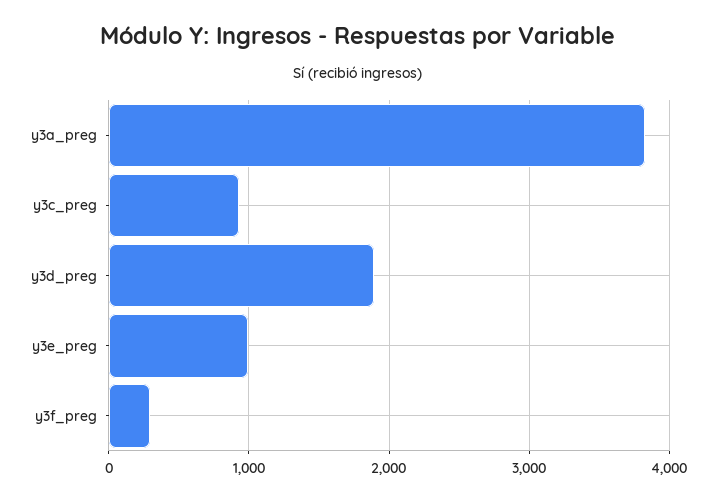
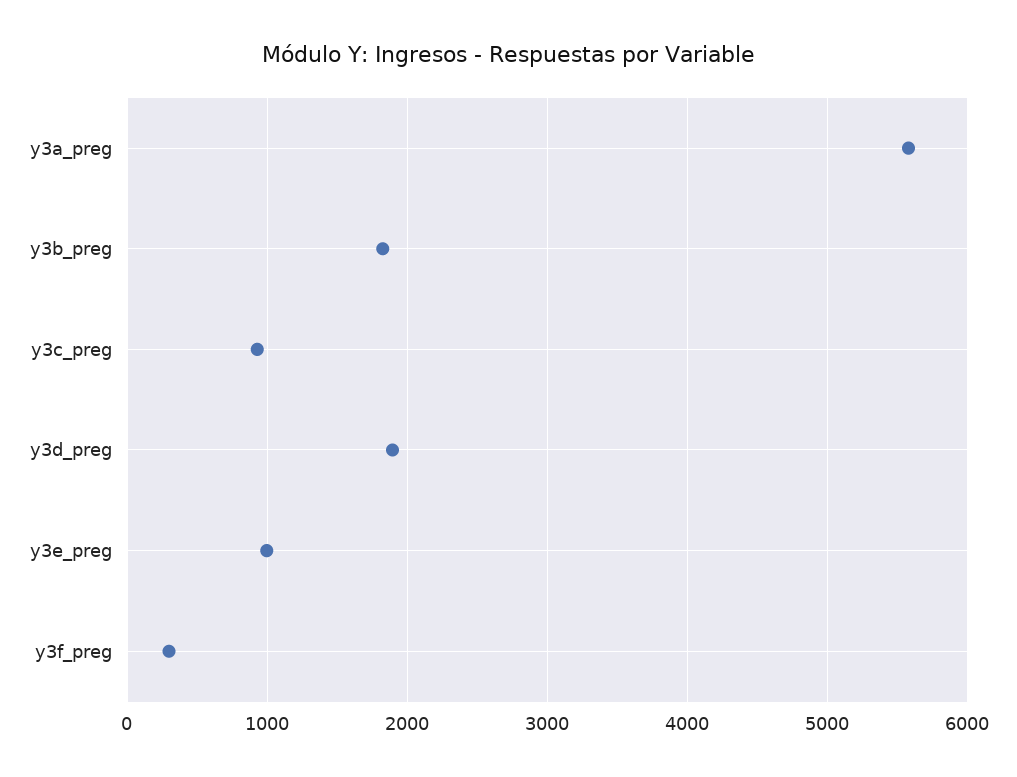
y3a_preg: 3800 -> 5600
y3b_preg: none -> 1800

